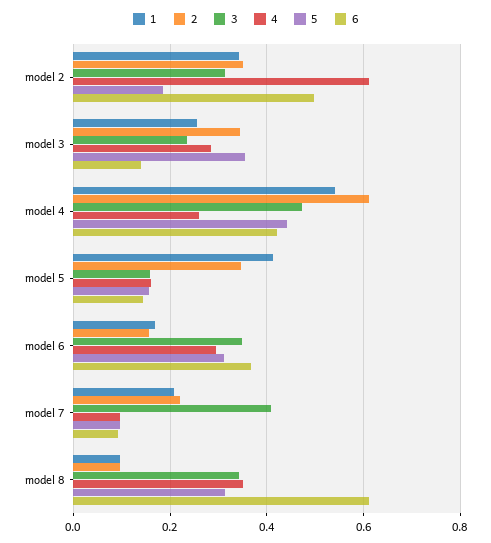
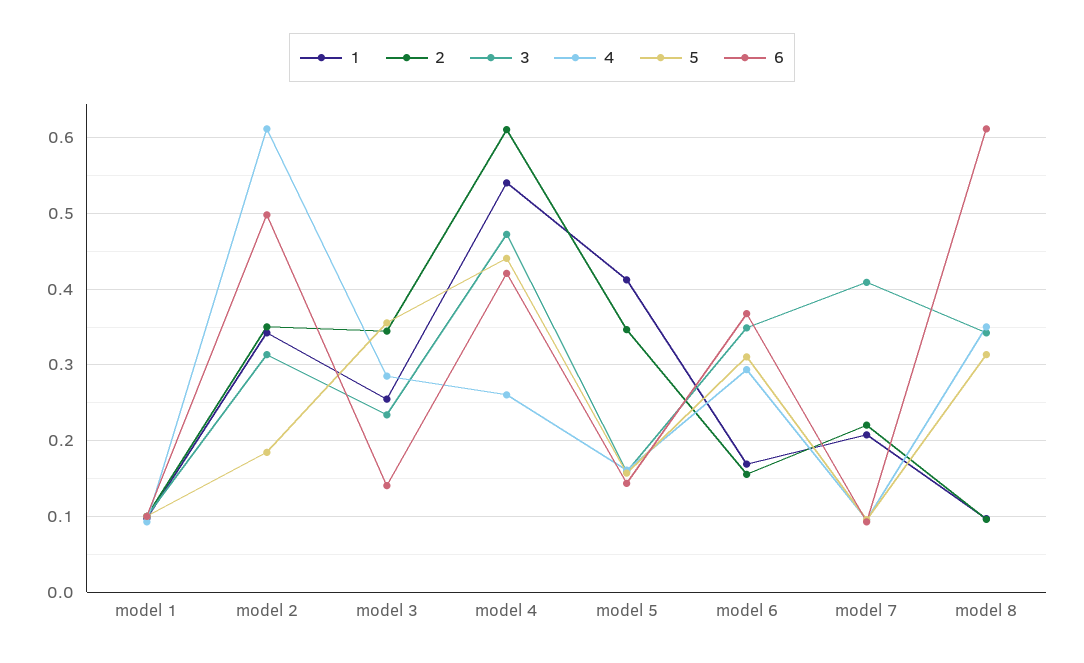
1, model 1: none -> 0.1
2, model 1: none -> 0.1
3, model 1: none -> 0.1
4, model 1: none -> 0.09
5, model 1: none -> 0.1
6, model 1: none -> 0.1

